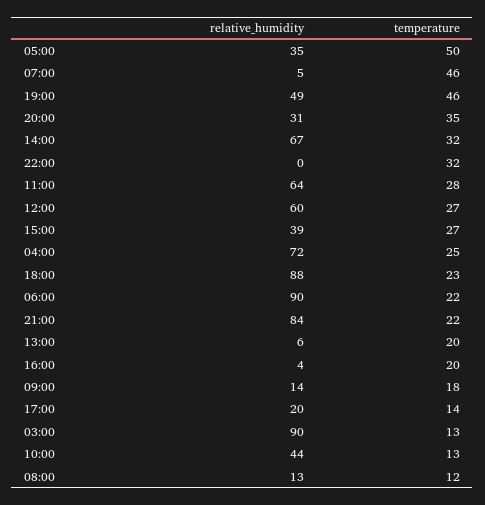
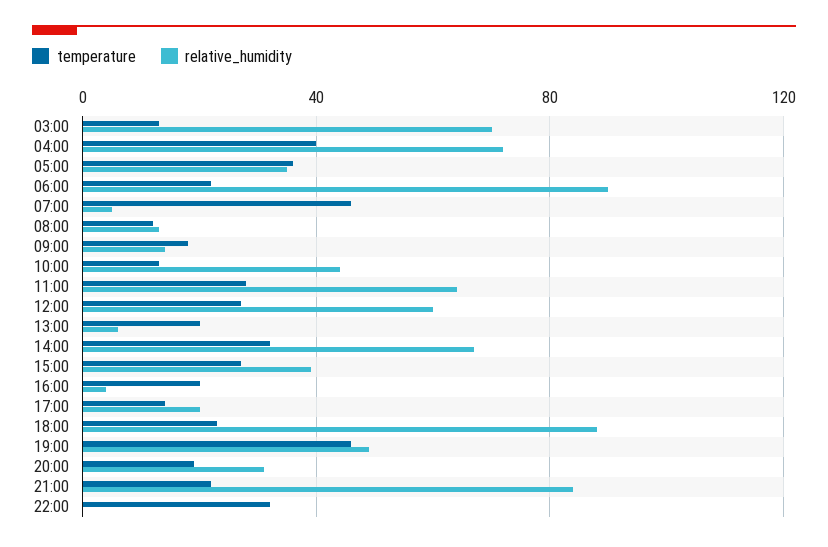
temperature, 05:00: 50 -> 35
temperature, 20:00: 35 -> 20
temperature, 04:00: 25 -> 40
relative_humidity, 03:00: 90 -> 70

